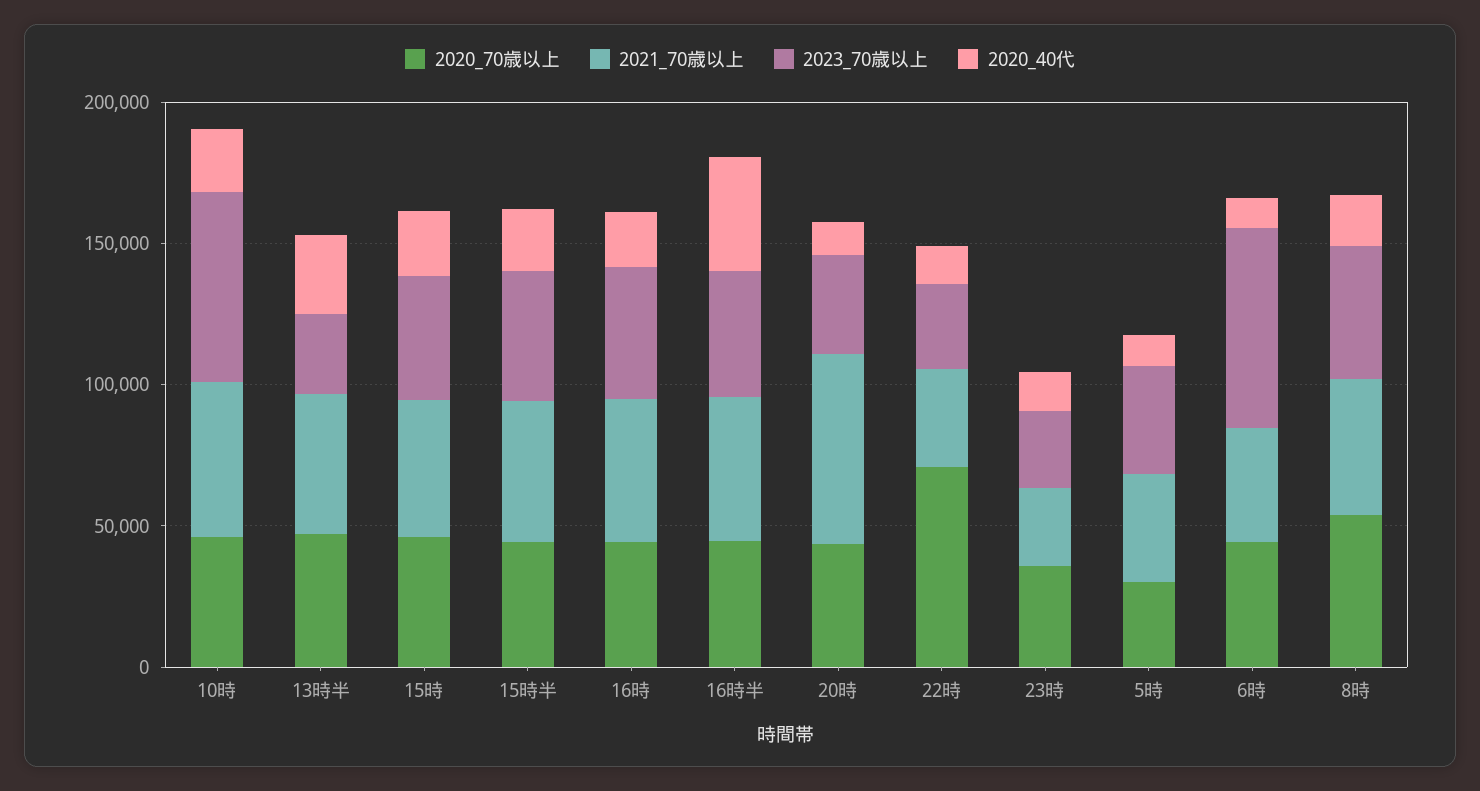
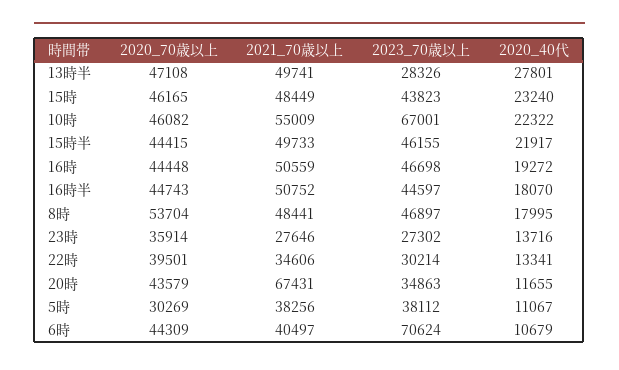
2020_40代, 16時半: 40000 -> 18070
2020_70歳以上, 22時: 70000 -> 39501

